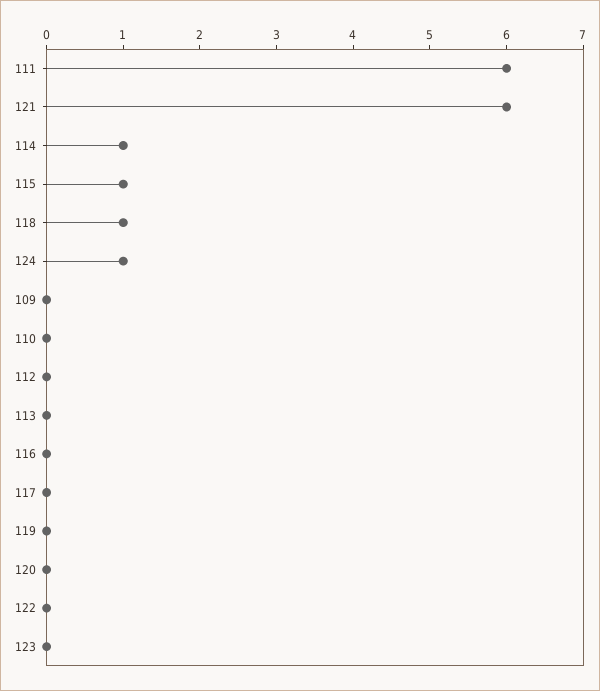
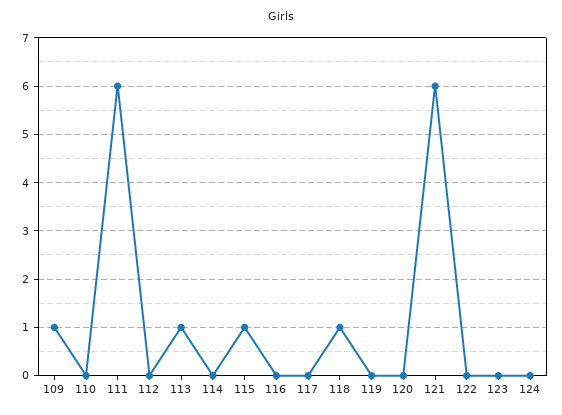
114: 1 -> 0
124: 1 -> 0
109: 0 -> 1
113: 0 -> 1

